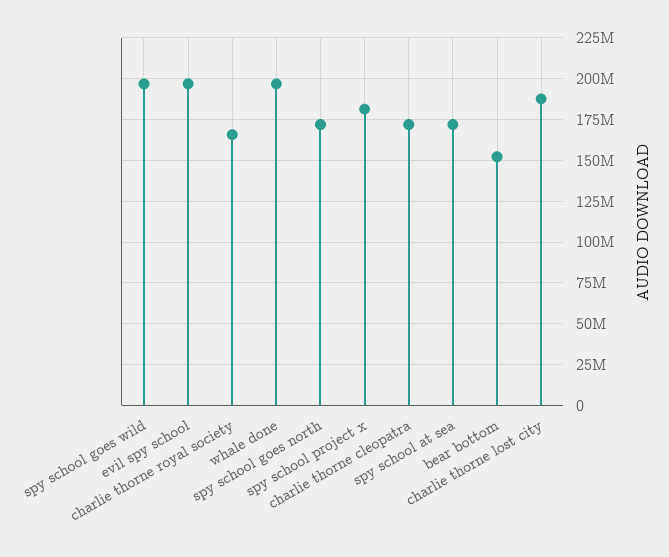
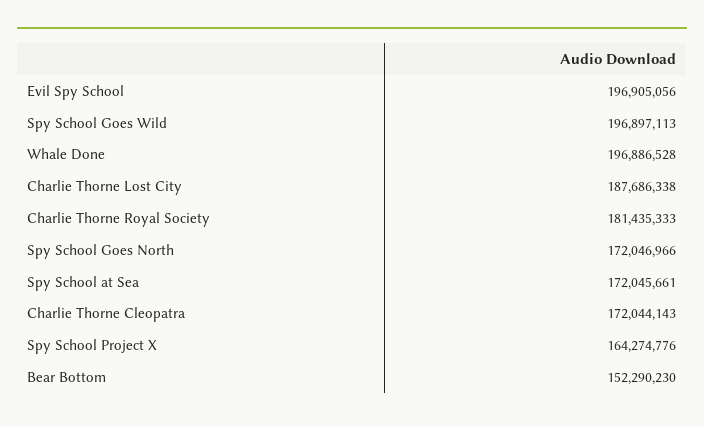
charlie thorne royal society: 165000000 -> 181435333
spy school project x: 180000000 -> 164274776

